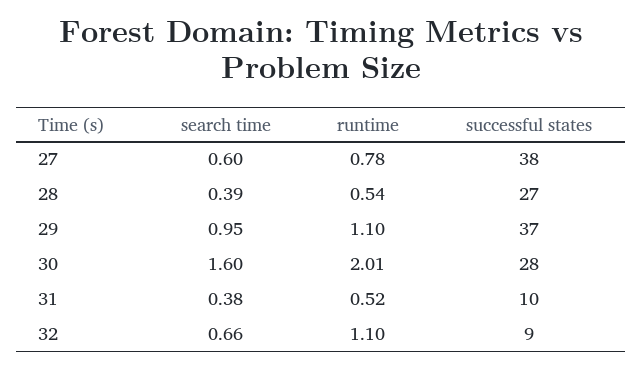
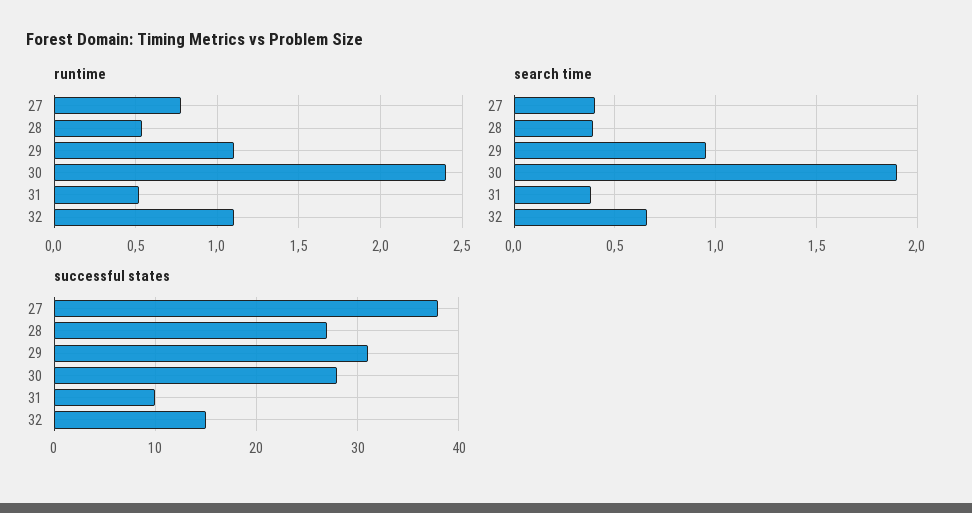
search time, 27: 0.6 -> 0.4
successful states, 29: 37 -> 31
search time, 30: 1.6 -> 1.9
runtime, 30: 2.01 -> 2.4
successful states, 32: 9 -> 15

